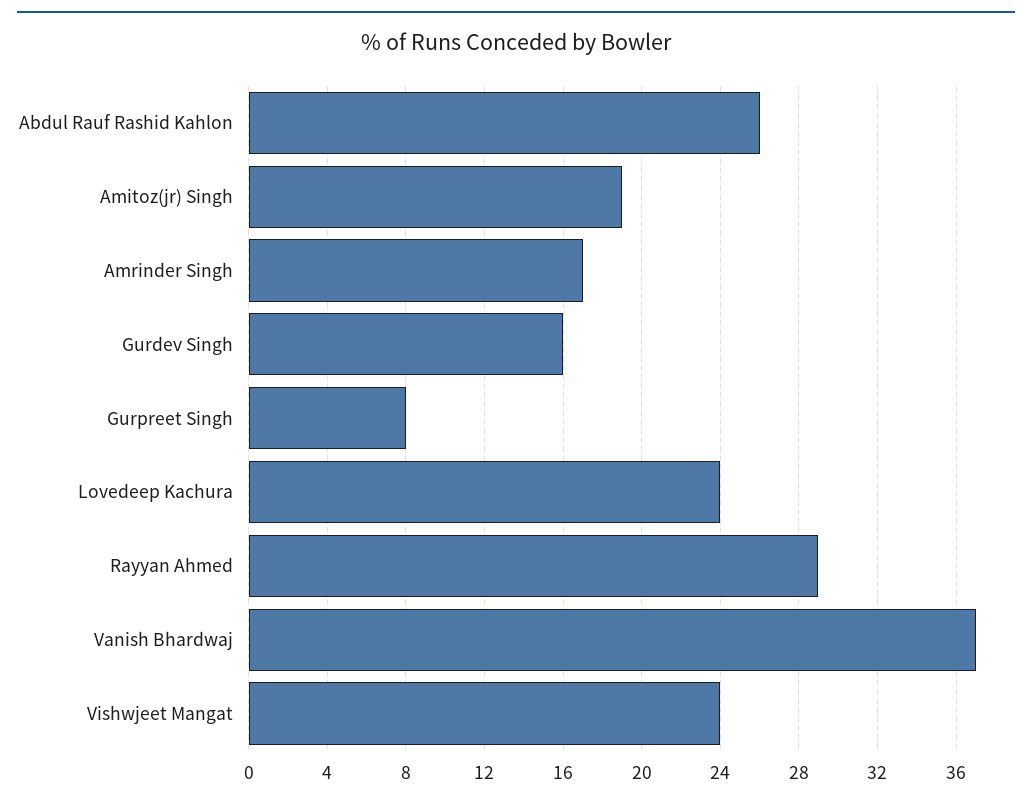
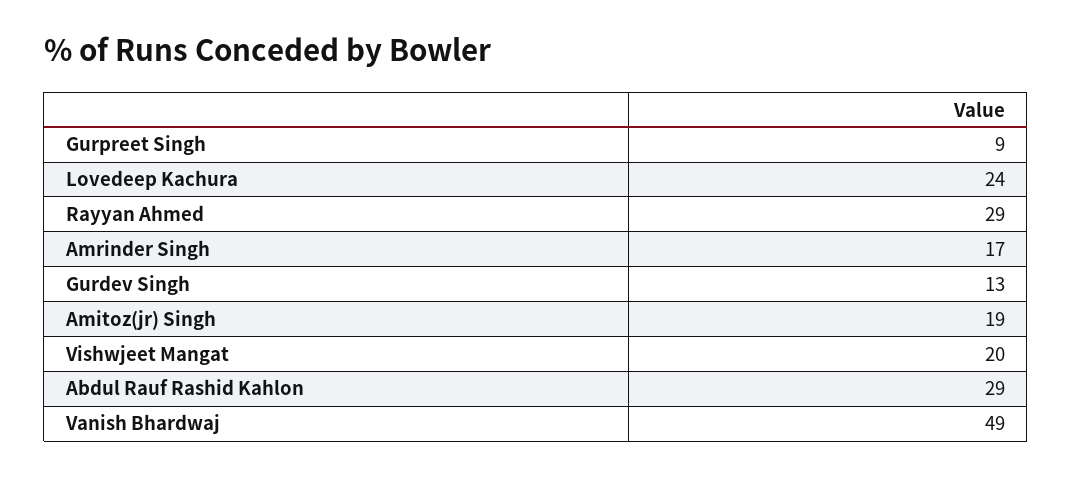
Abdul Rauf Rashid Kahlon: 26 -> 29
Gurdev Singh: 16 -> 13
Gurpreet Singh: 8 -> 9
Vanish Bhardwaj: 37 -> 49
Vishwjeet Mangat: 24 -> 20

